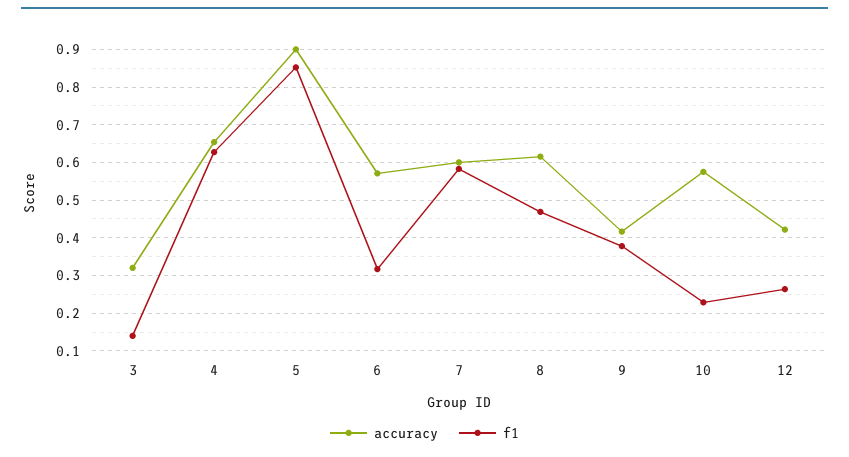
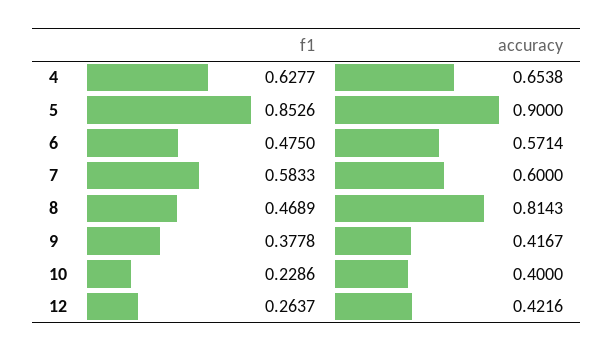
accuracy, 3: 0.32 -> none
f1, 3: 0.14 -> none
f1, 6: 0.32 -> 0.475
accuracy, 8: 0.62 -> 0.8143
accuracy, 10: 0.58 -> 0.4

